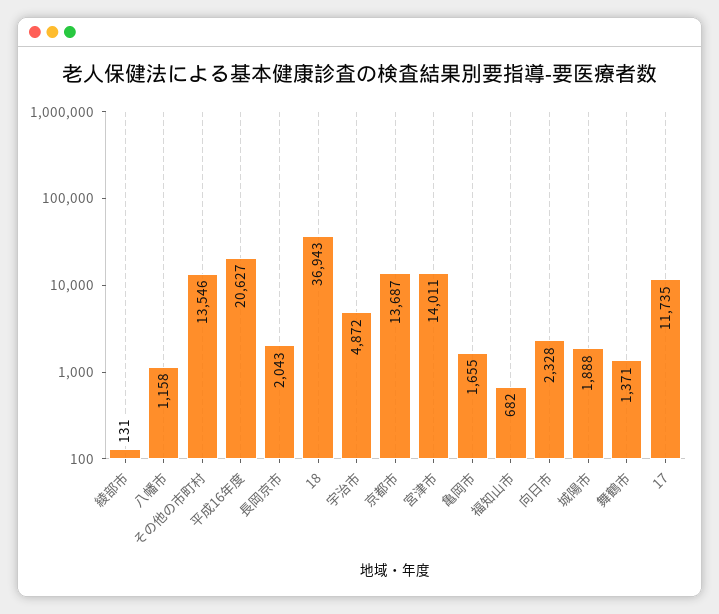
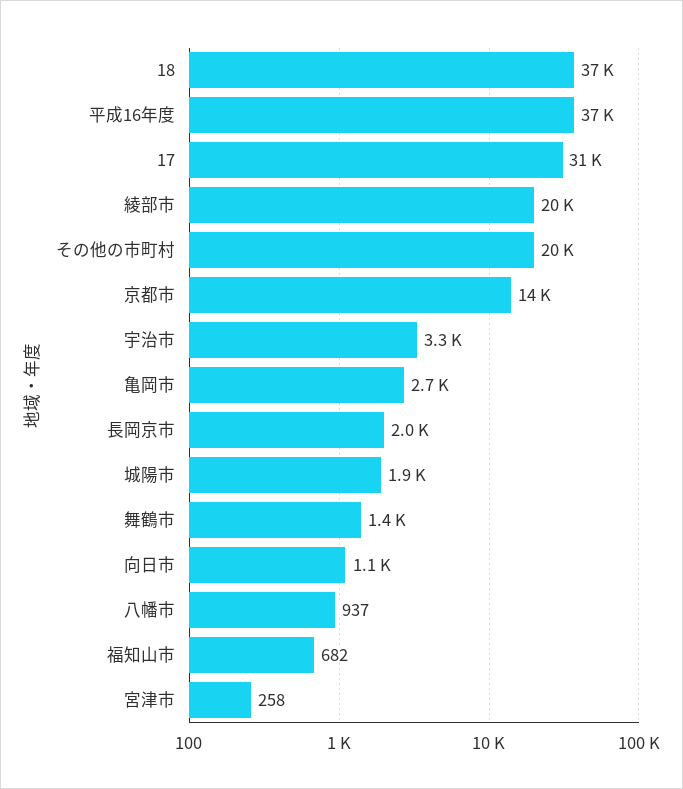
綾部市: 131 -> 20000
八幡市: 1158 -> 937
その他の市町村: 13546 -> 20000
平成16年度: 20627 -> 37000
宇治市: 4872 -> 3300
宮津市: 14011 -> 258
亀岡市: 1655 -> 2700
向日市: 2328 -> 1100
17: 11735 -> 31000

